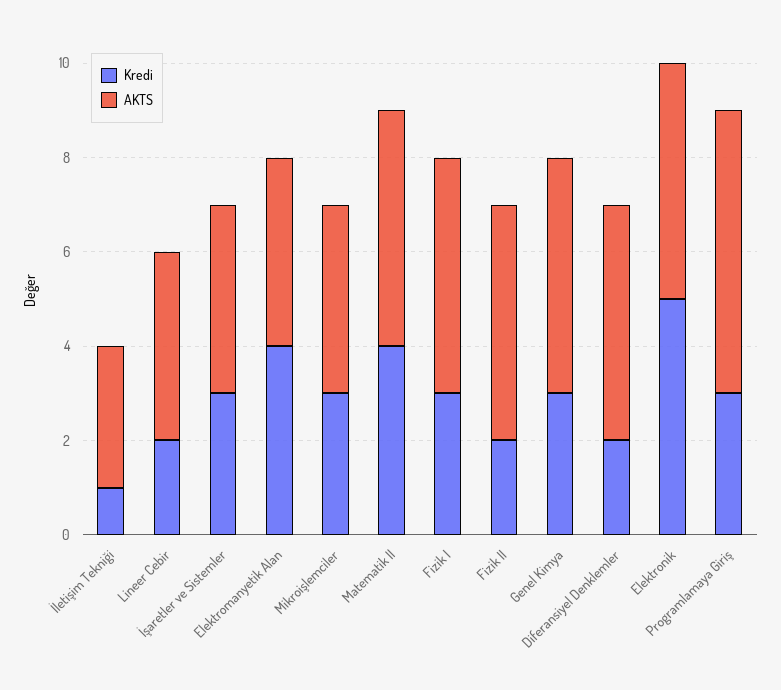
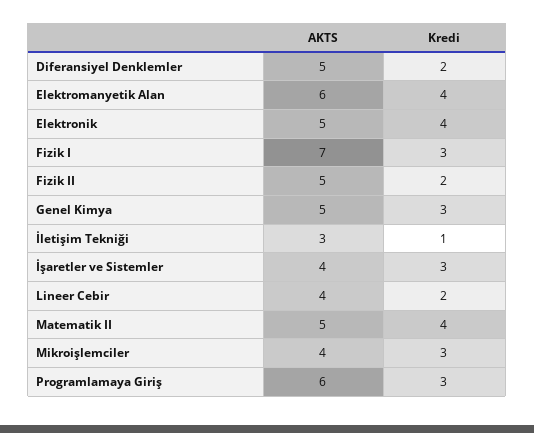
AKTS, Elektromanyetik Alan: 4 -> 6
AKTS, Fizik I: 5 -> 7
Kredi, Elektronik: 5 -> 4

